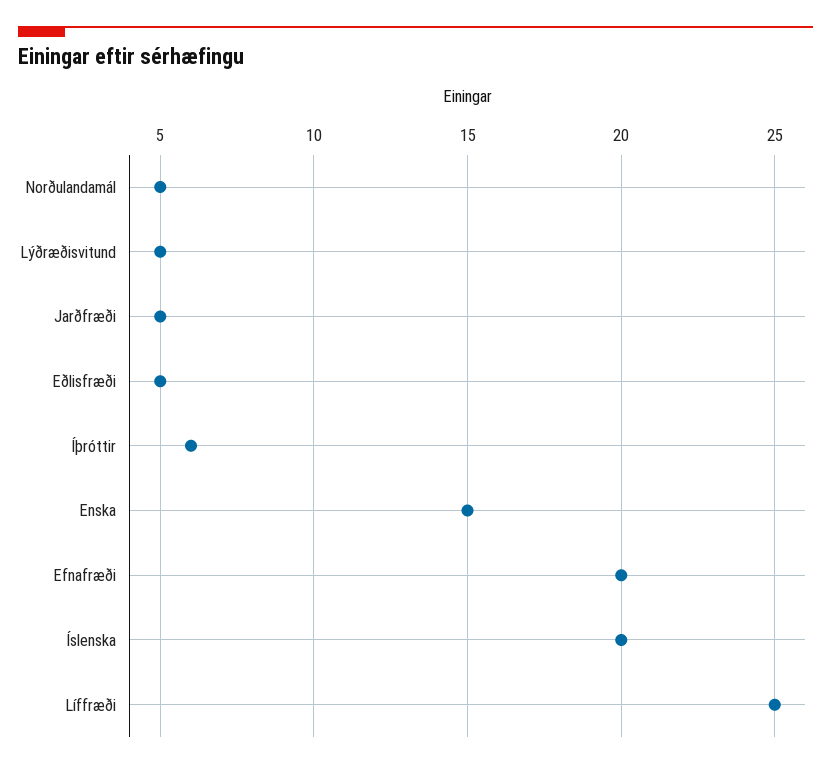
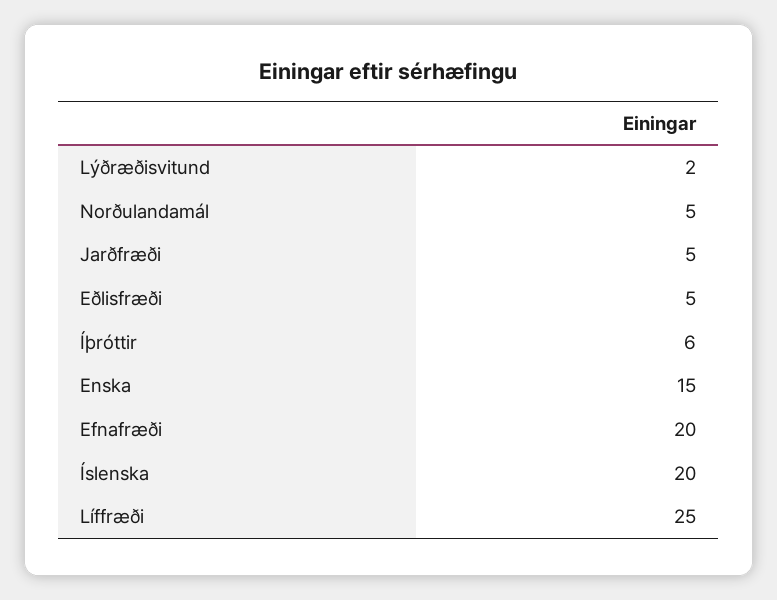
Lýðræðisvitund: 5 -> 2

